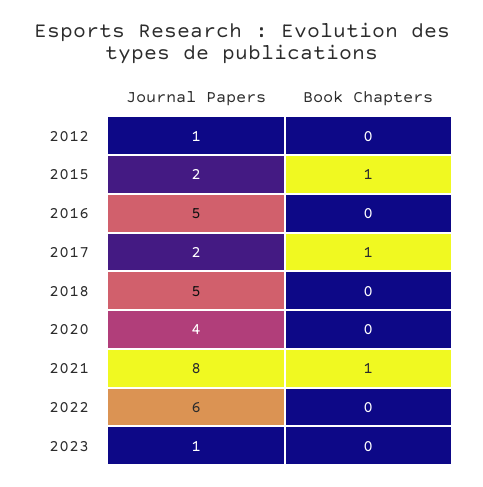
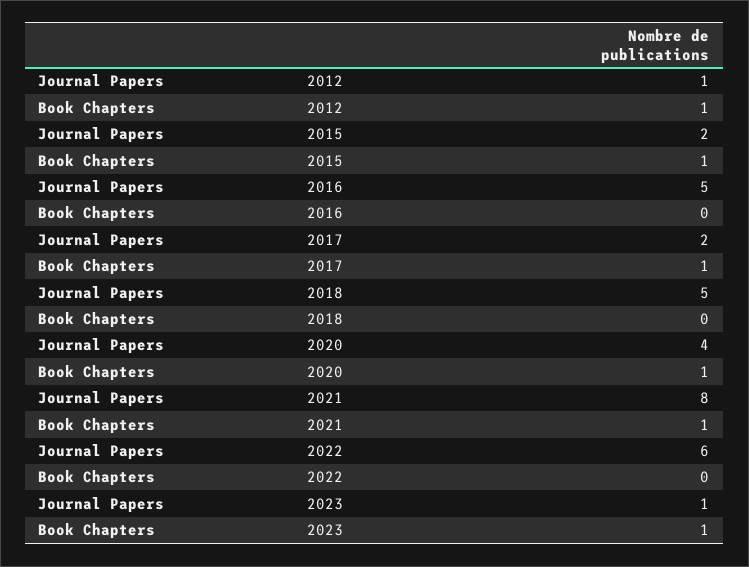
Book Chapters, 2012: 0 -> 1
Book Chapters, 2020: 0 -> 1
Book Chapters, 2023: 0 -> 1

